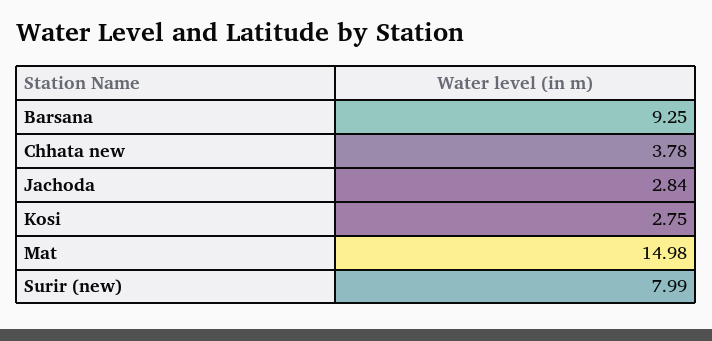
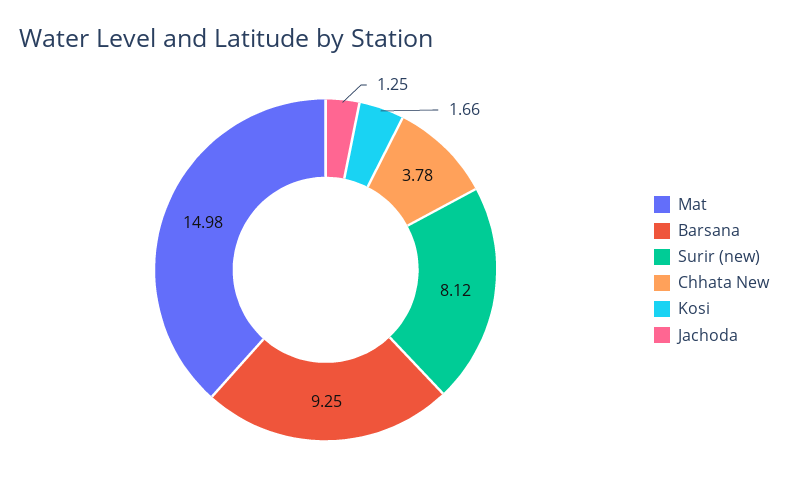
Jachoda: 2.84 -> 1.25
Kosi: 2.75 -> 1.66
Surir (new): 7.99 -> 8.12

